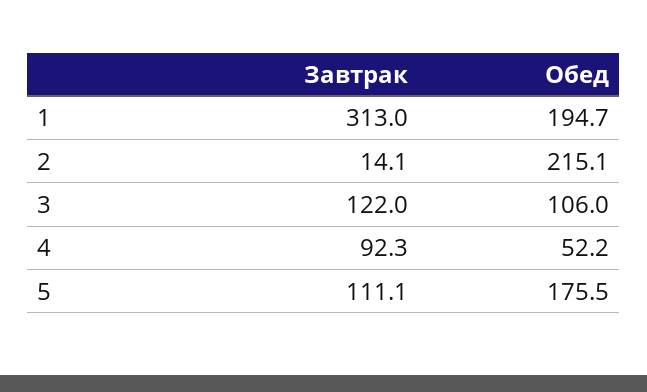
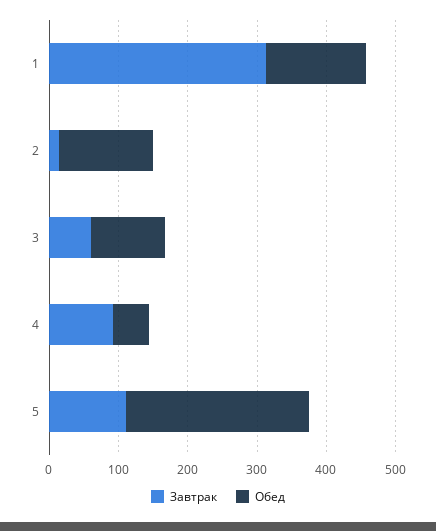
Обед, 1: 194.7 -> 140
Обед, 2: 215.1 -> 140
Завтрак, 3: 122 -> 60
Обед, 5: 175.5 -> 260

